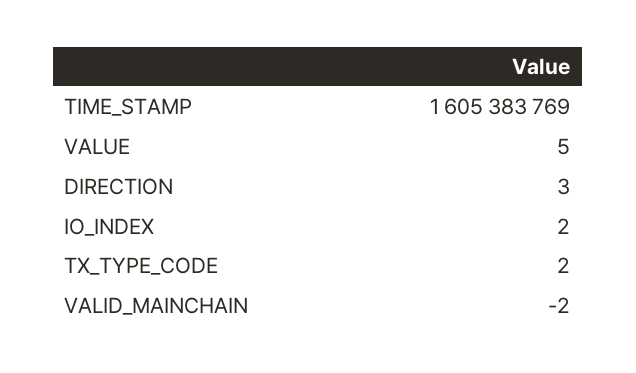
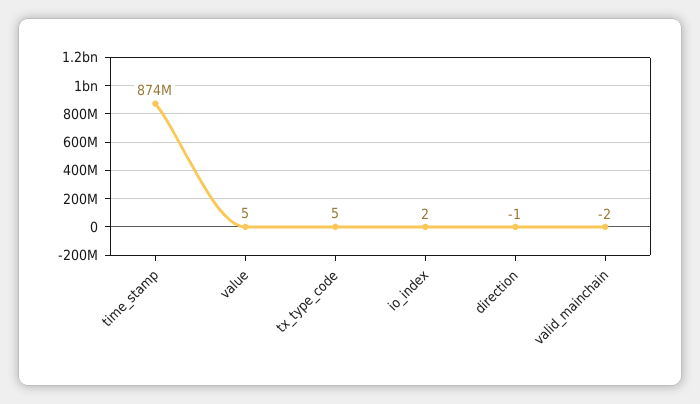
TIME_STAMP: 1605383769 -> 874000000
DIRECTION: 3 -> -1
TX_TYPE_CODE: 2 -> 5

